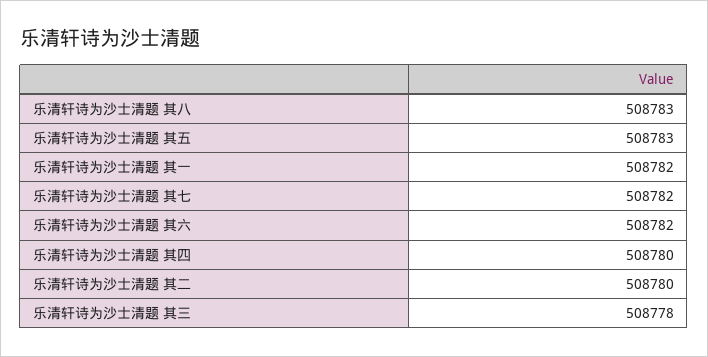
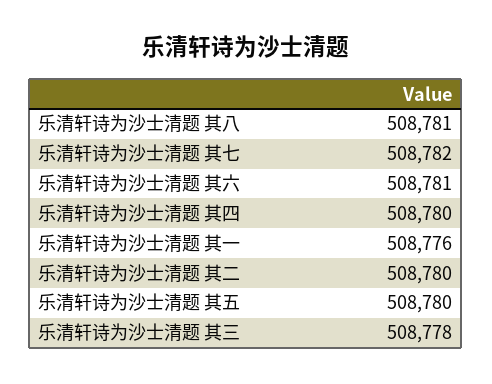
乐清轩诗为沙士清题 其八: 508783 -> 508781
乐清轩诗为沙士清题 其五: 508783 -> 508780
乐清轩诗为沙士清题 其一: 508782 -> 508776
乐清轩诗为沙士清题 其六: 508782 -> 508781

